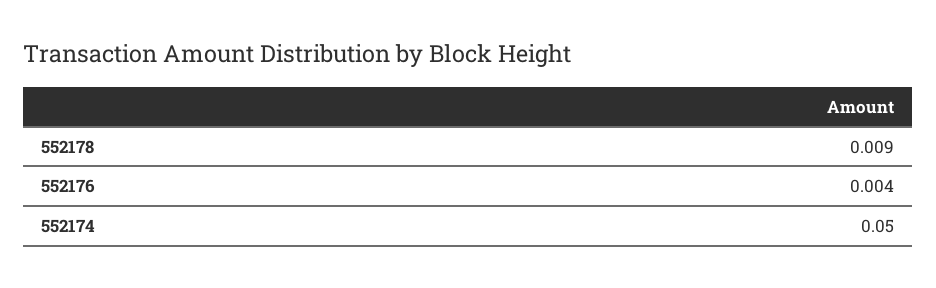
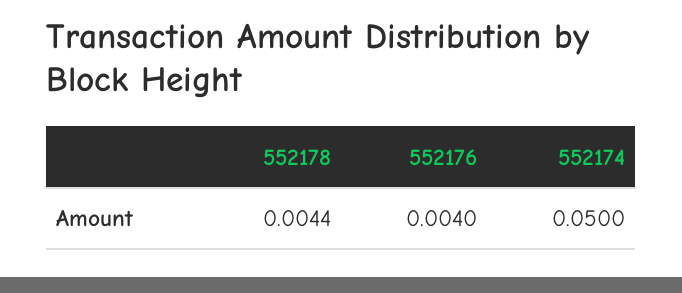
552178: 0.009 -> 0.0044

